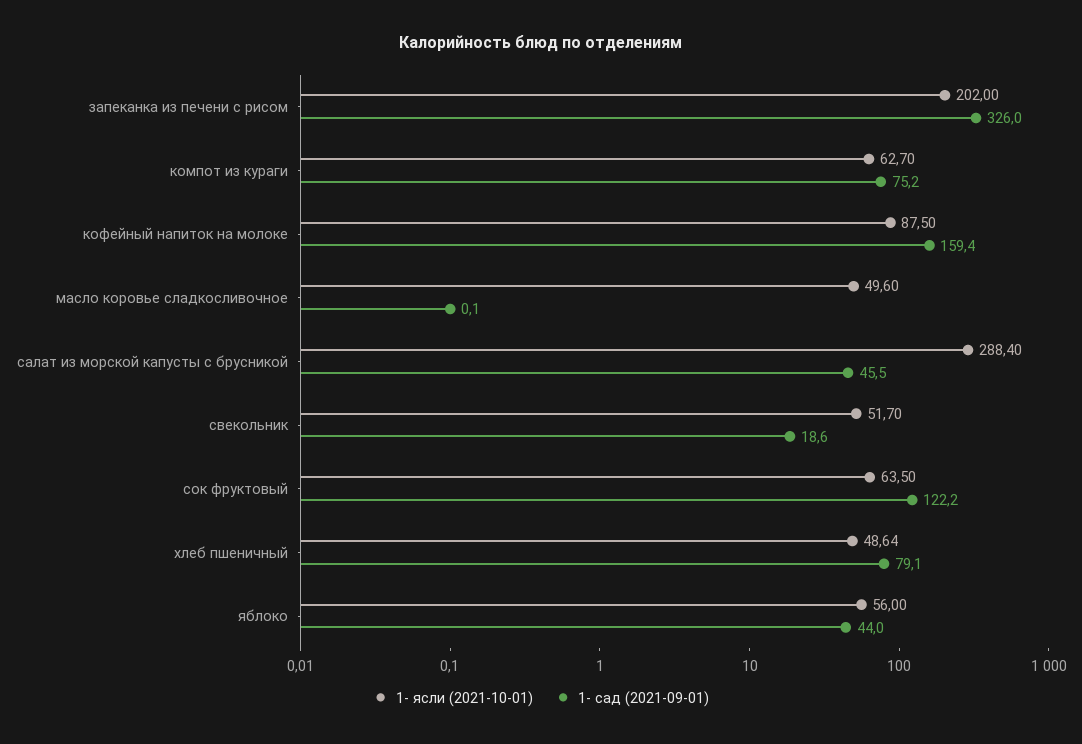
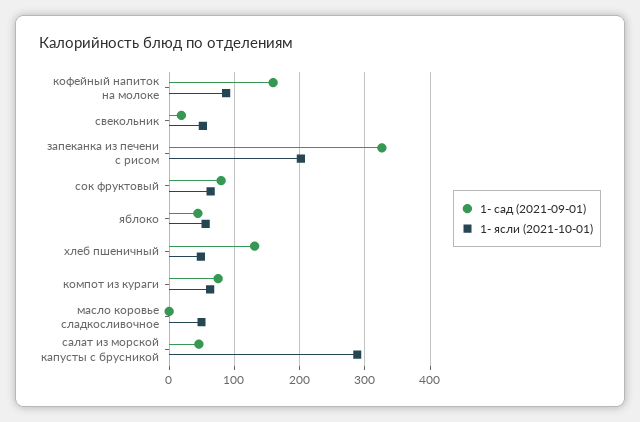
1- сад (2021-09-01), сок фруктовый: 122.2 -> 80
1- сад (2021-09-01), хлеб пшеничный: 79.1 -> 130

